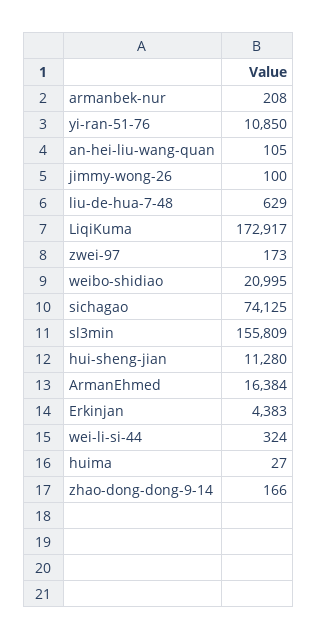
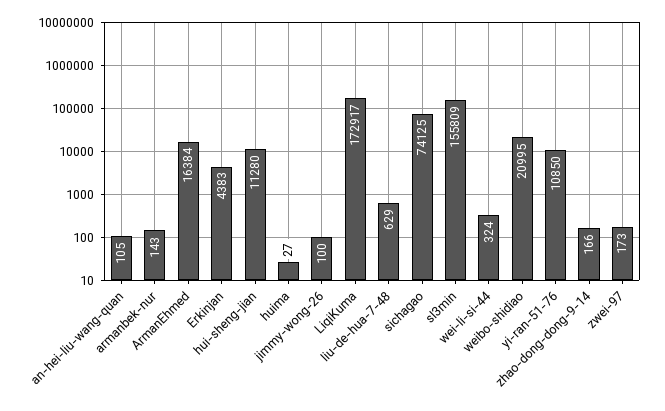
armanbek-nur: 208 -> 143

